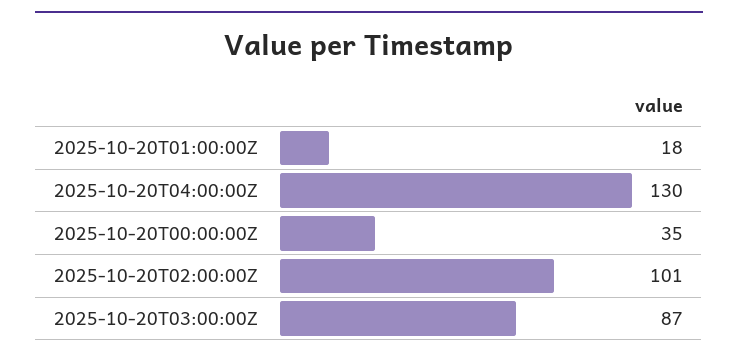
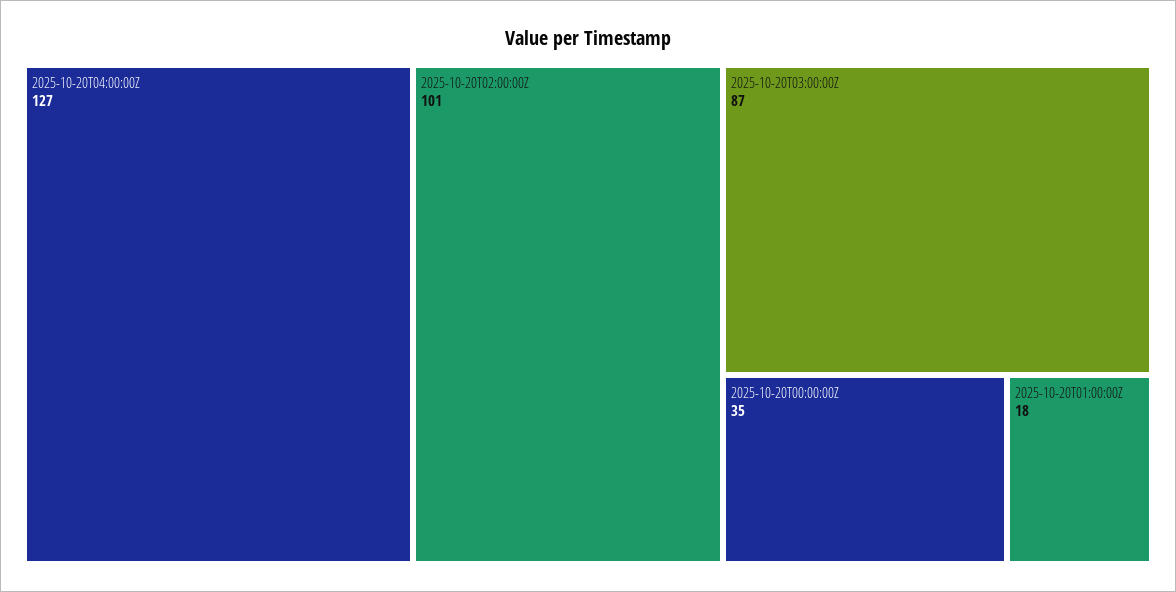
2025-10-20T04:00:00Z: 130 -> 127

